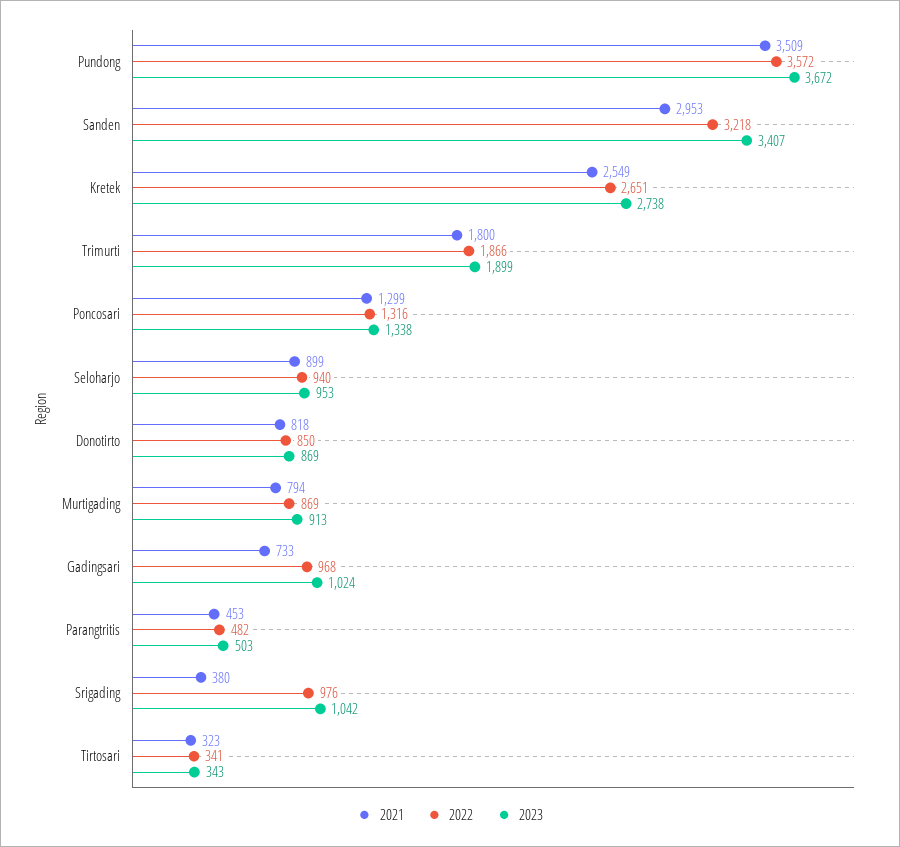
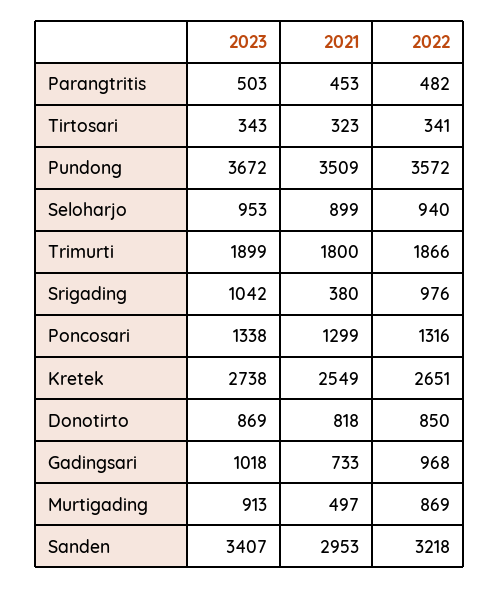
2021, Murtigading: 794 -> 497
2023, Gadingsari: 1024 -> 1018

